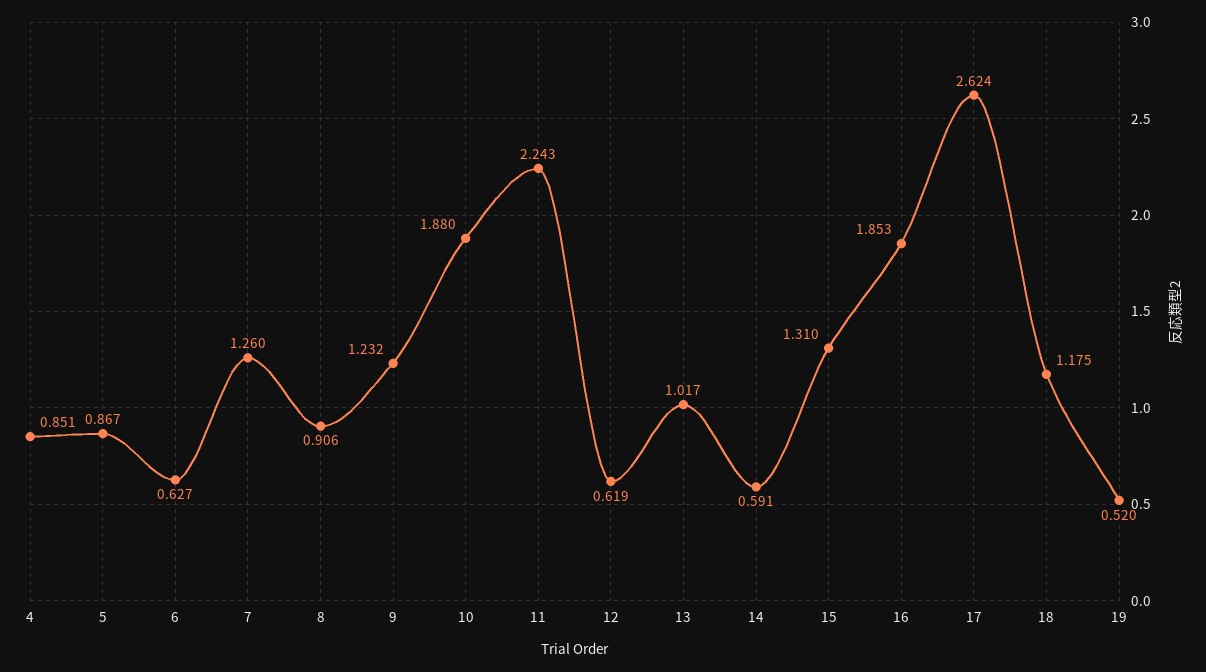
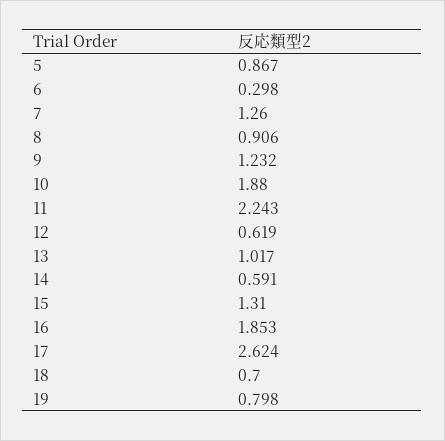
4: 0.851 -> none
6: 0.627 -> 0.298
18: 1.175 -> 0.7
19: 0.52 -> 0.798

